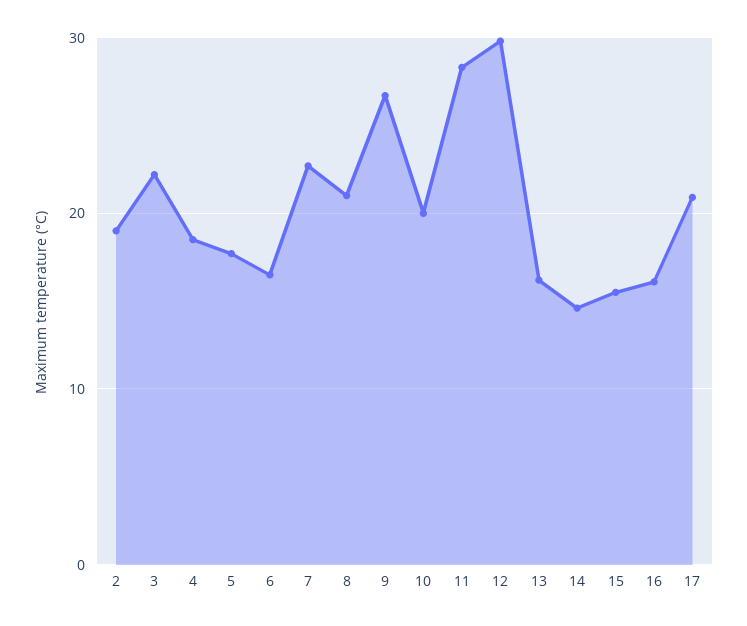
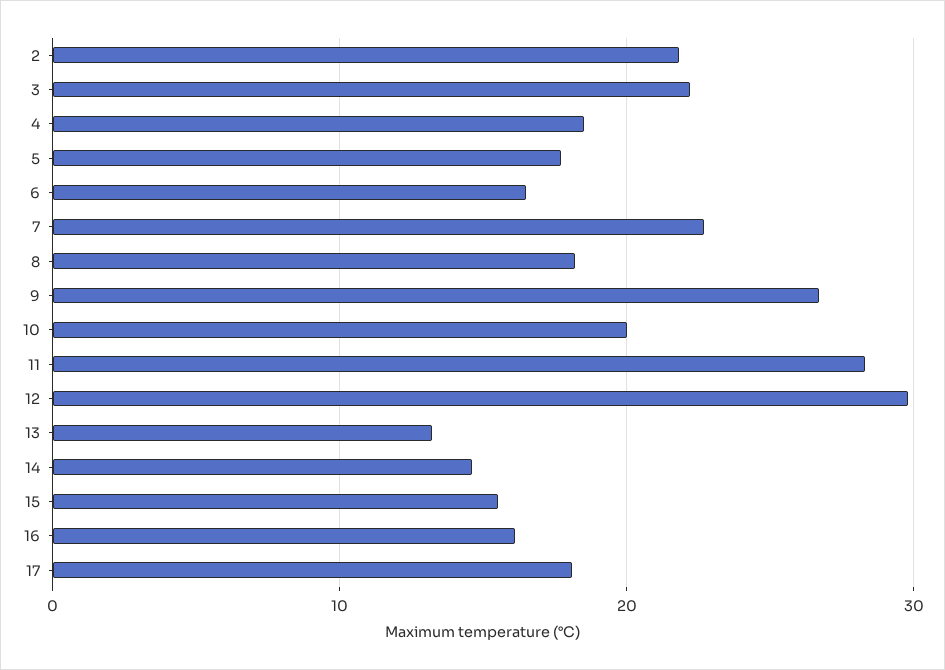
2: 19 -> 22
8: 21 -> 18
13: 16 -> 13
17: 21 -> 18

